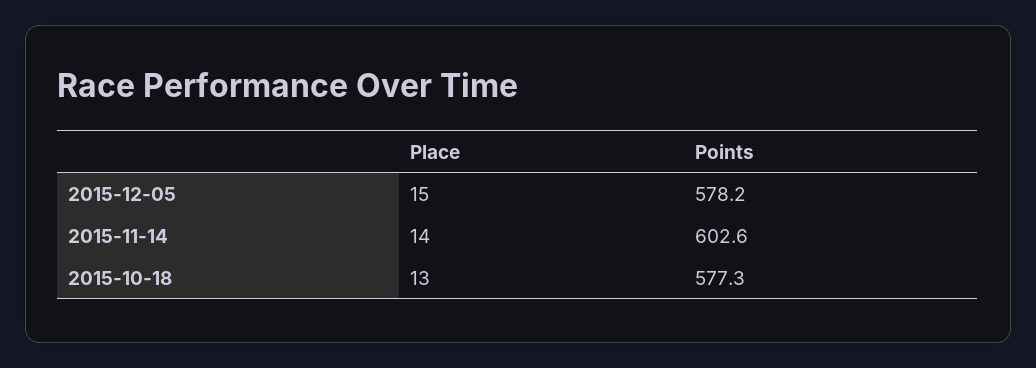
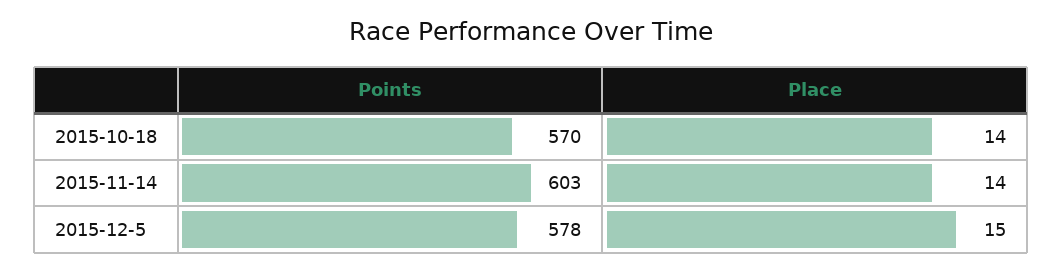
Place, 2015-10-18: 13 -> 14
Points, 2015-10-18: 577.3 -> 570

